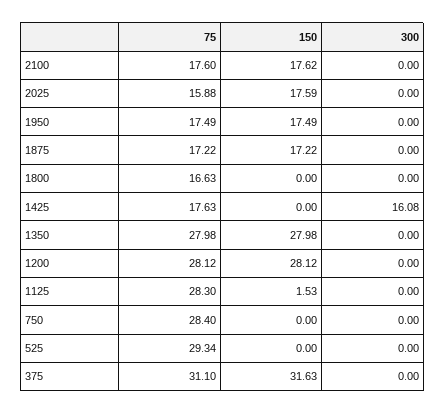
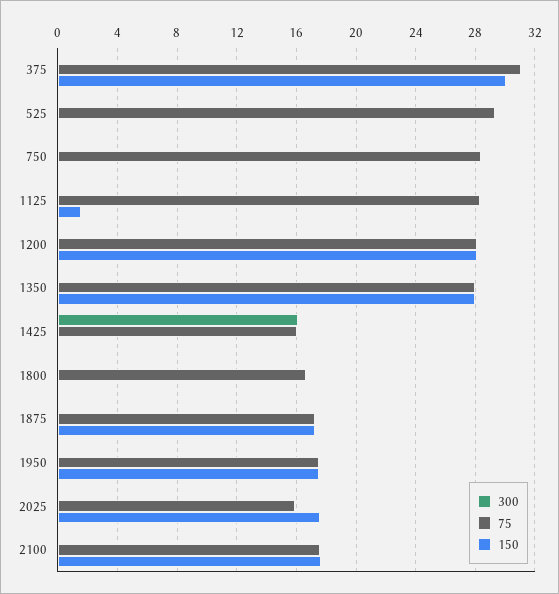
75, 1425: 17.63 -> 16
150, 375: 31.63 -> 30

